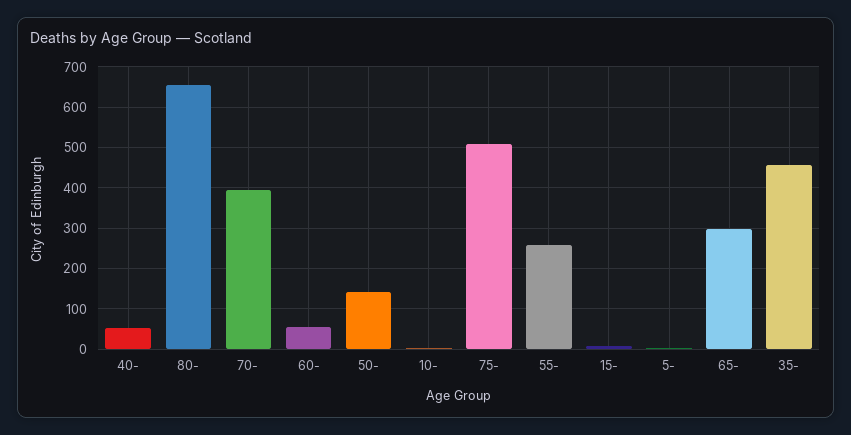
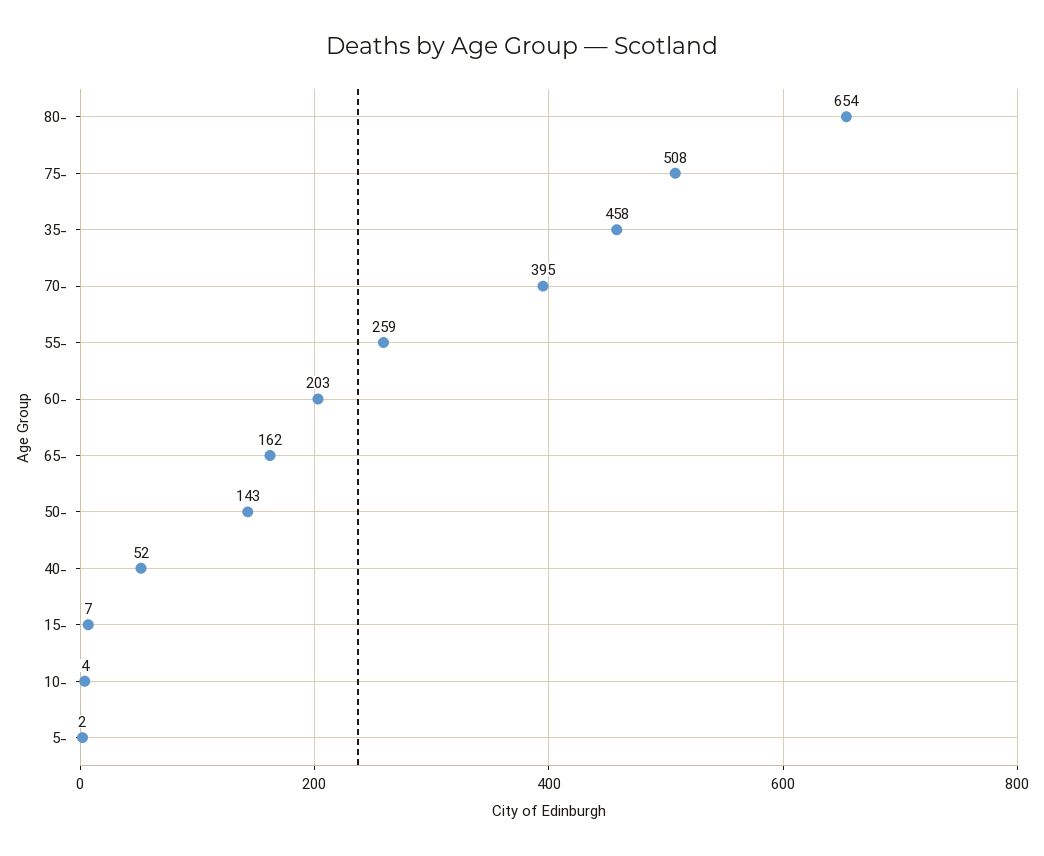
60-: 60 -> 203
65-: 300 -> 162

